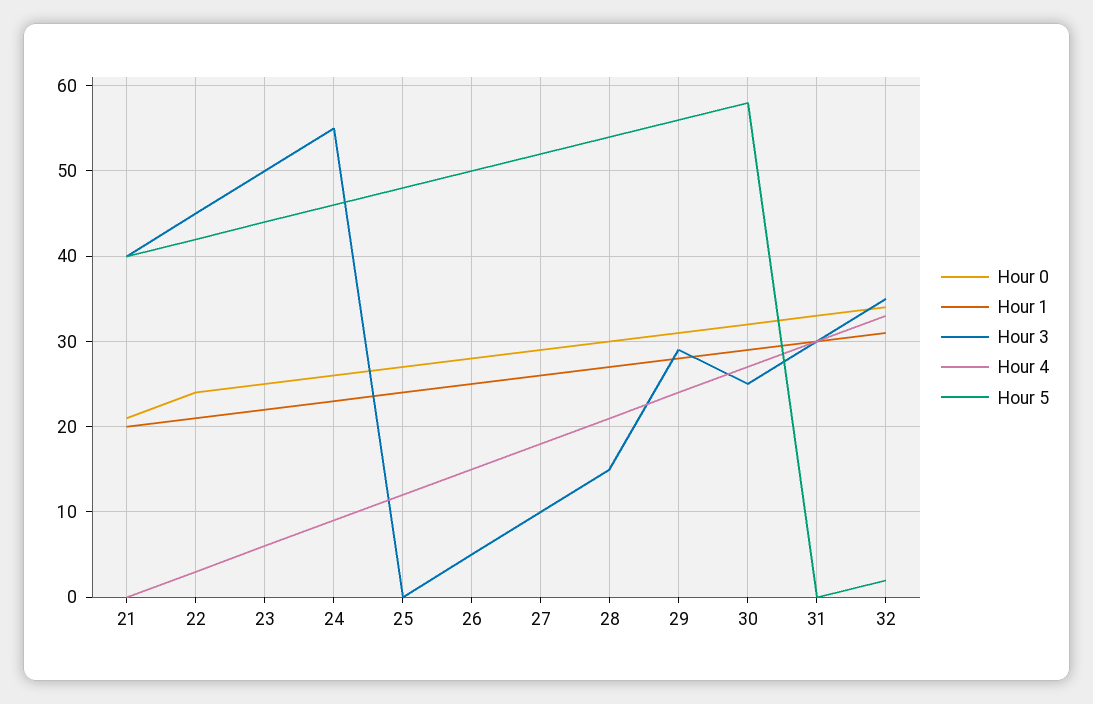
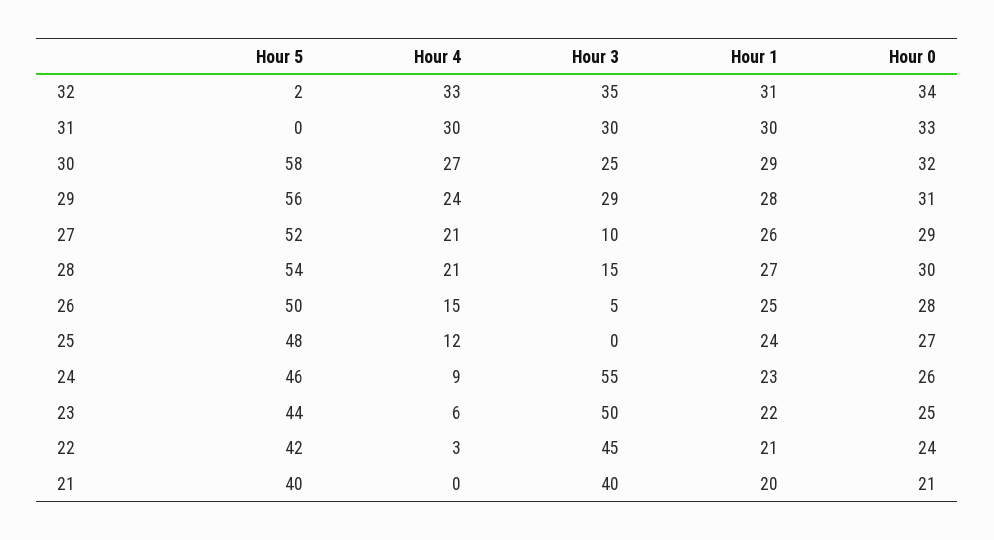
Hour 4, 27: 18 -> 21

